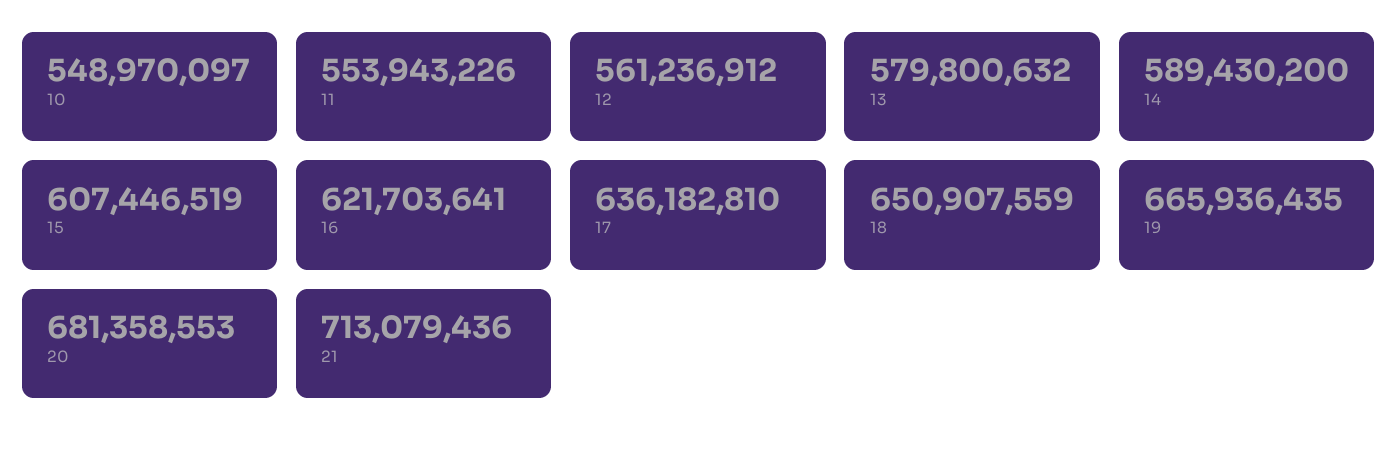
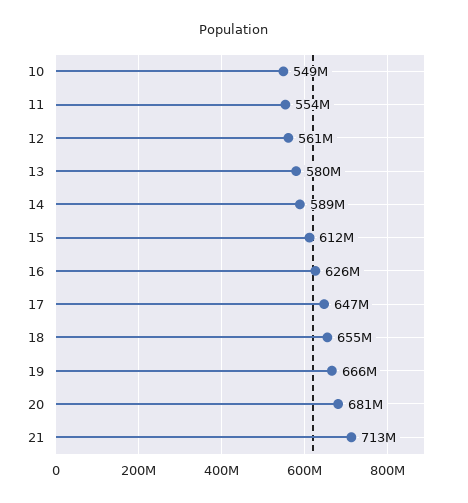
15: 607446519 -> 612000000
16: 621703641 -> 626000000
17: 636182810 -> 647000000
18: 650907559 -> 655000000

